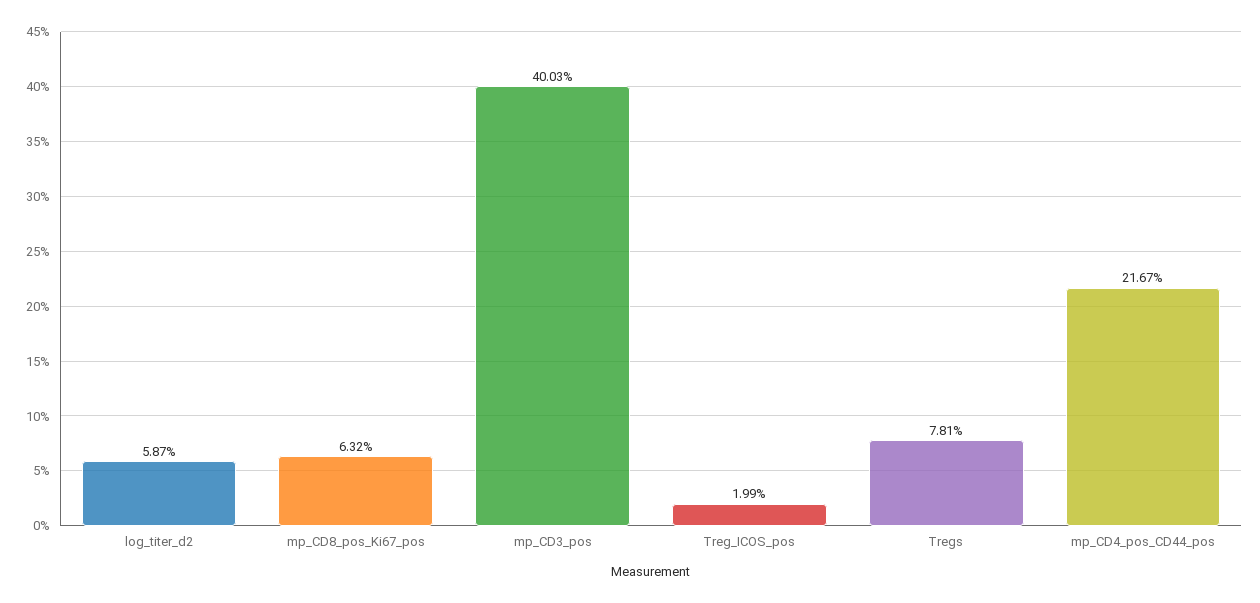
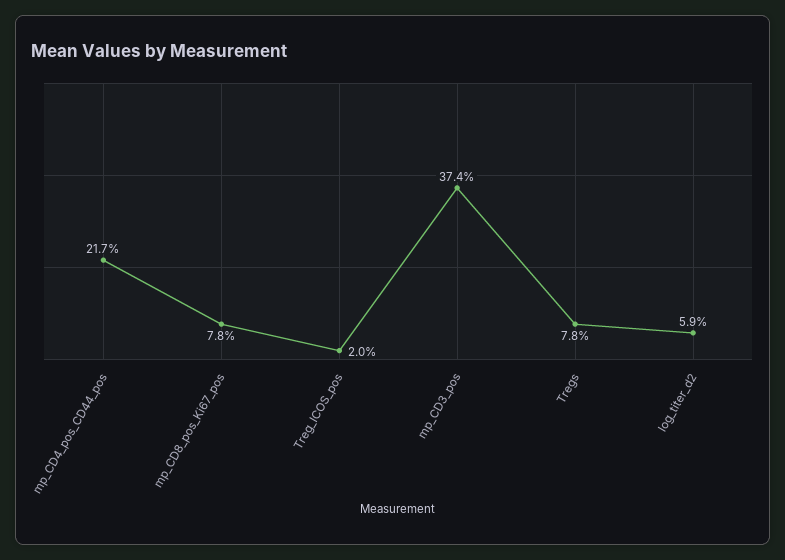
mp_CD8_pos_Ki67_pos: 6.32 -> 7.8
mp_CD3_pos: 40.03 -> 37.4

